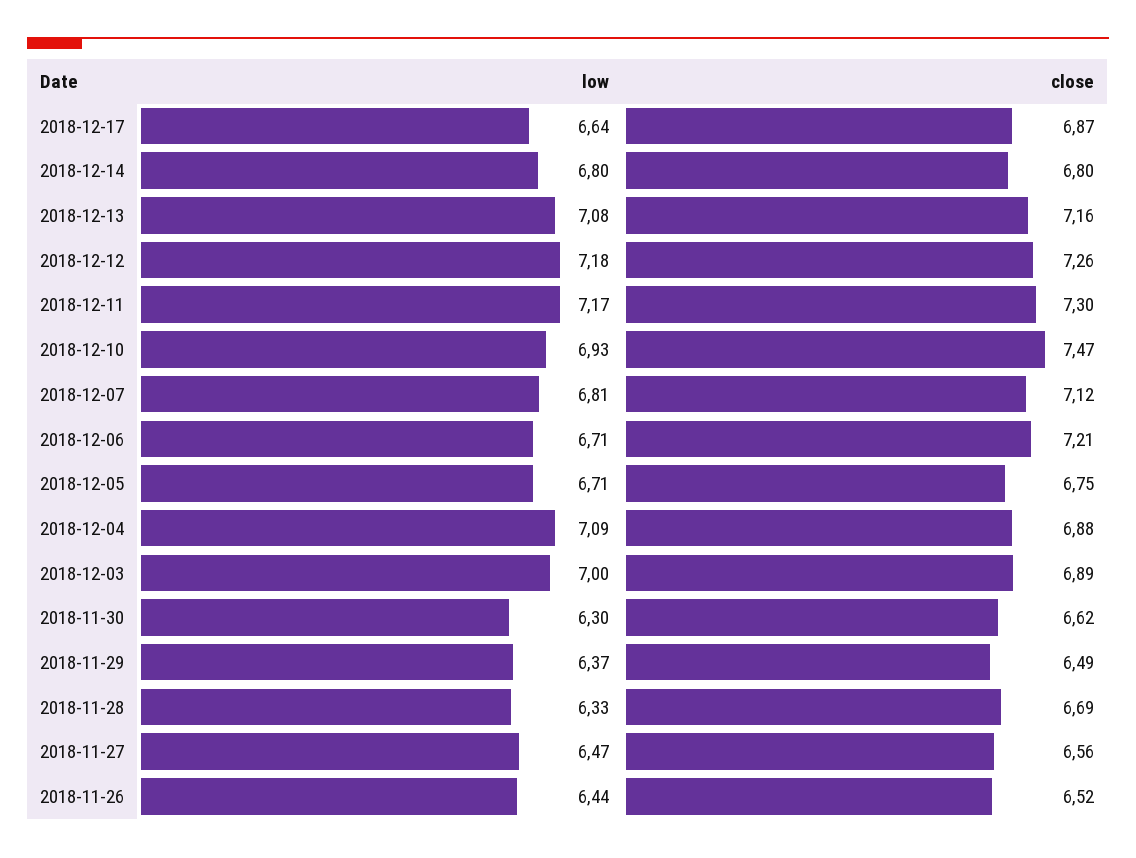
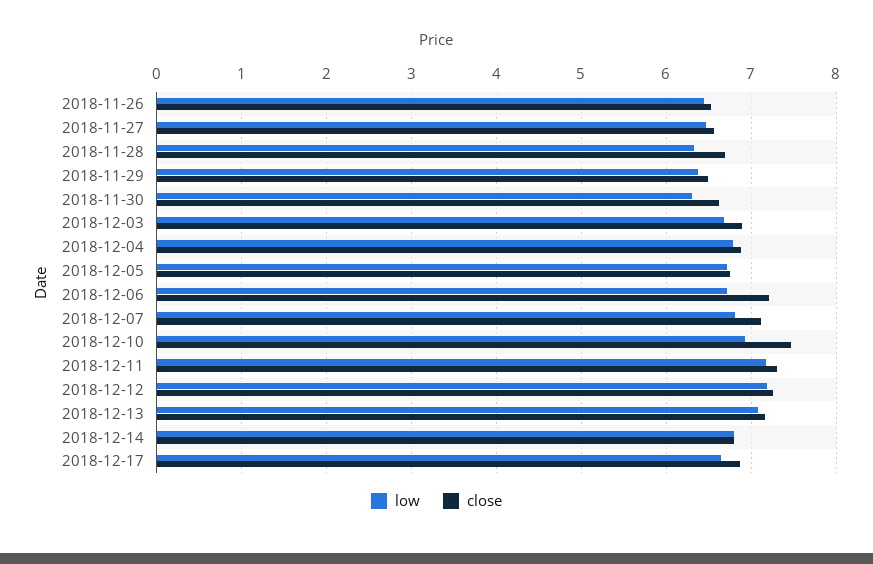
low, 2018-12-04: 7.09 -> 6.8
low, 2018-12-03: 7 -> 6.7

